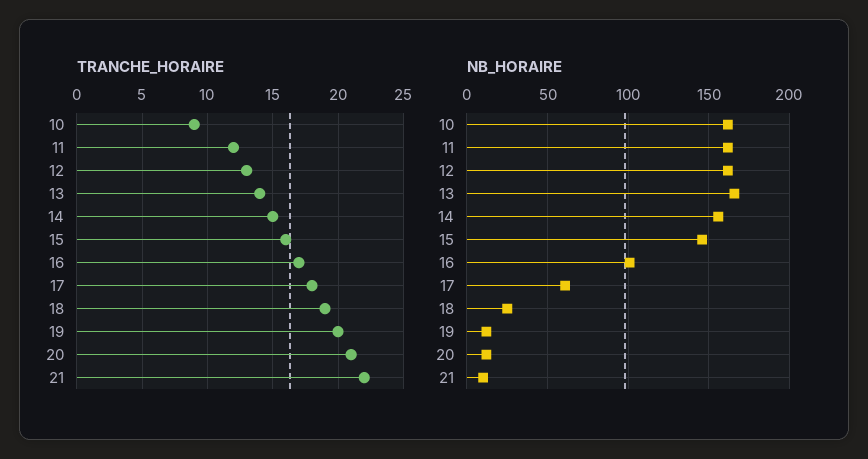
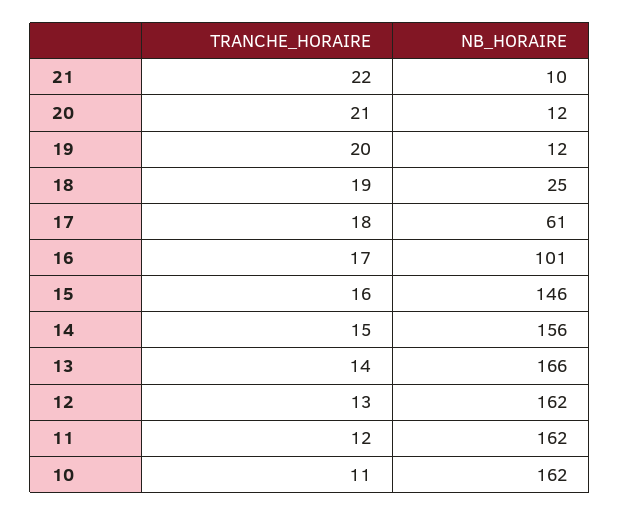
TRANCHE_HORAIRE, 10: 9 -> 11

